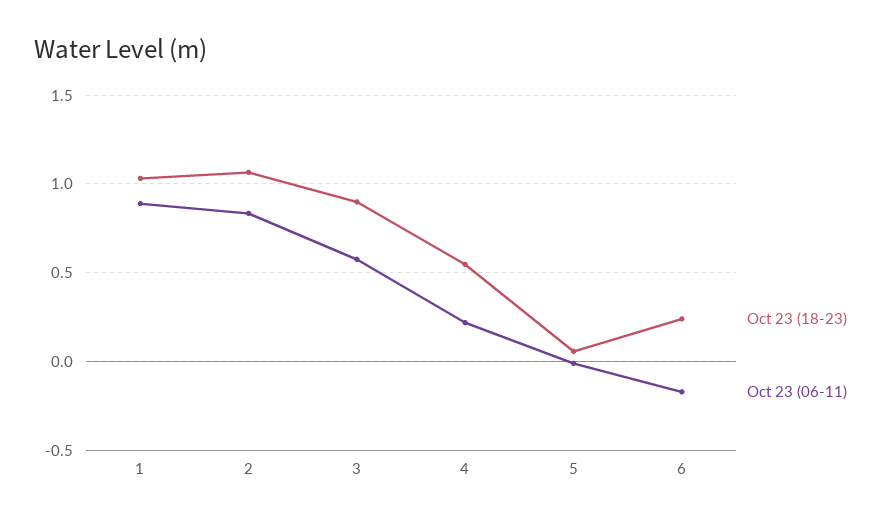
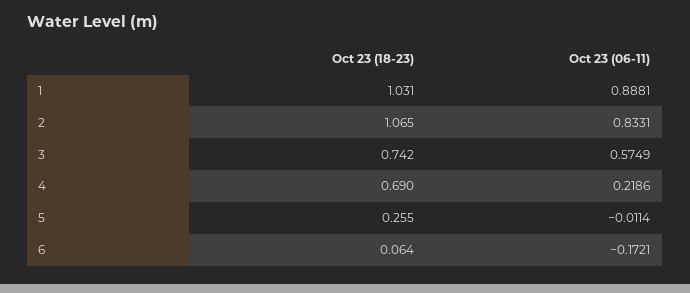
Oct 23 (18-23), 3: 0.9 -> 0.742
Oct 23 (18-23), 4: 0.55 -> 0.69
Oct 23 (18-23), 5: 0.05 -> 0.255
Oct 23 (18-23), 6: 0.25 -> 0.064

